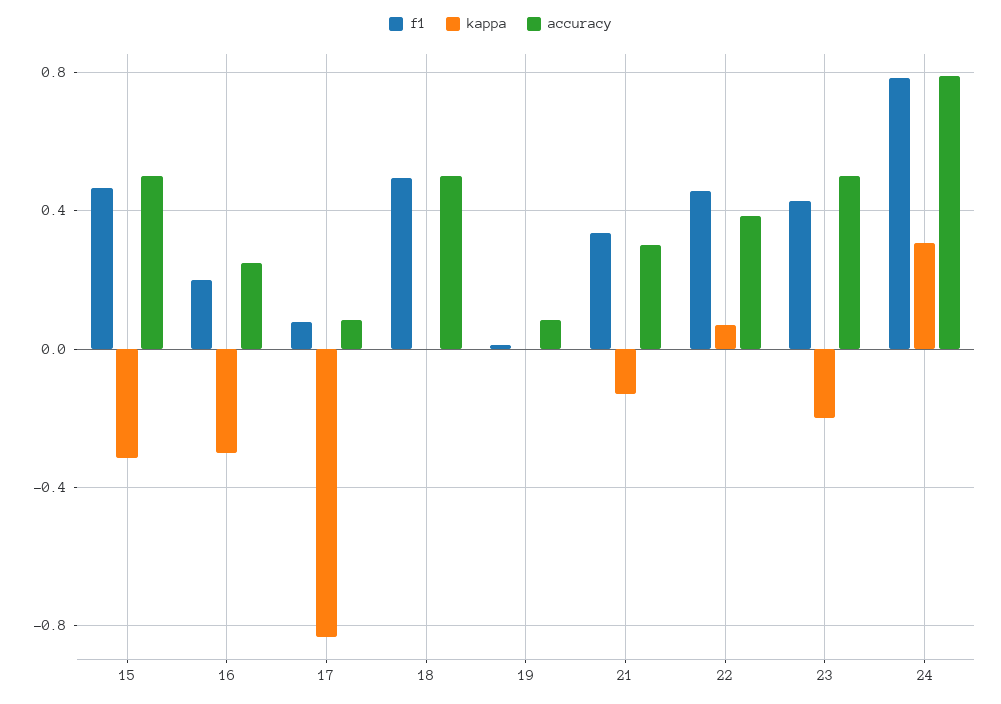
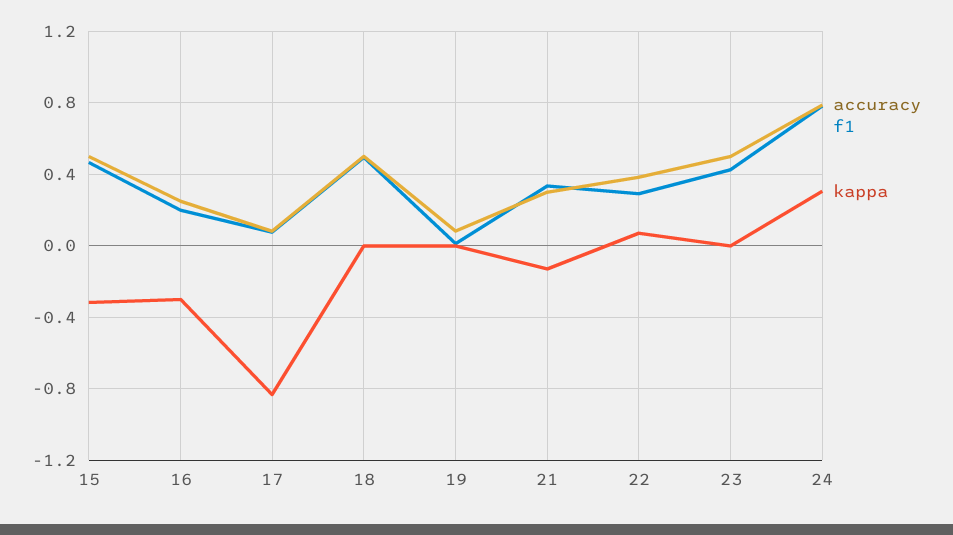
f1, 22: 0.45 -> 0.3
kappa, 23: -0.2 -> 0

